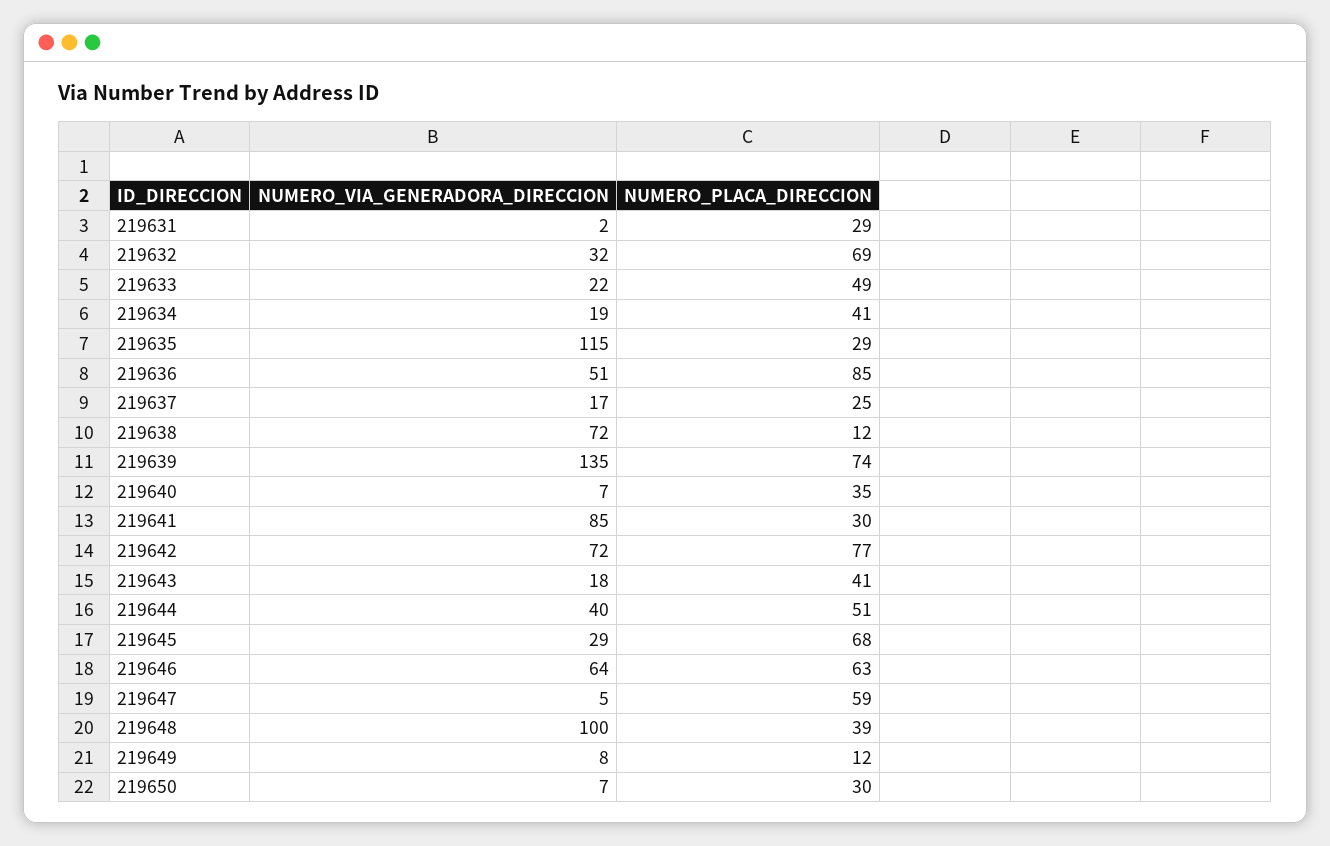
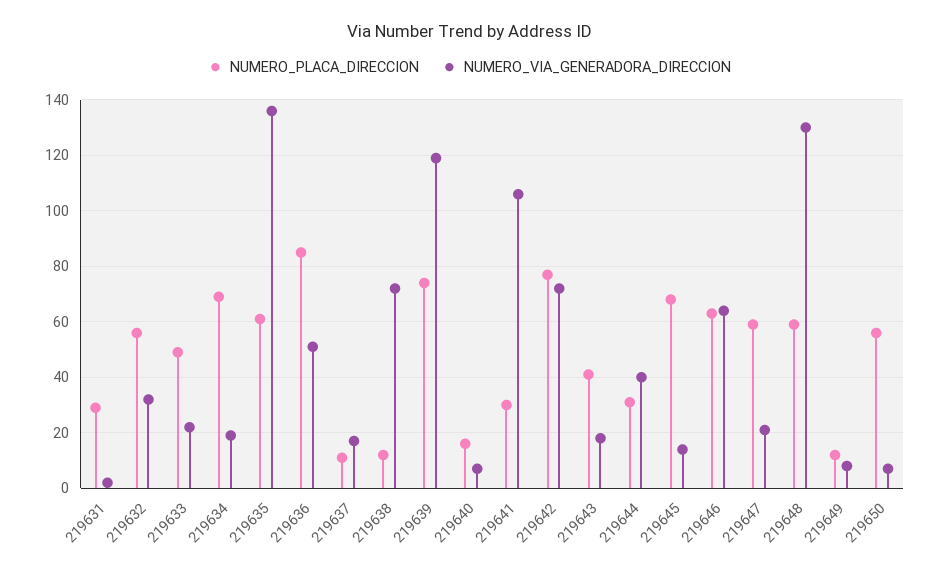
NUMERO_PLACA_DIRECCION, 219632: 69 -> 55
NUMERO_PLACA_DIRECCION, 219634: 41 -> 70
NUMERO_VIA_GENERADORA_DIRECCION, 219635: 115 -> 135
NUMERO_PLACA_DIRECCION, 219635: 29 -> 60
NUMERO_PLACA_DIRECCION, 219637: 25 -> 10
NUMERO_VIA_GENERADORA_DIRECCION, 219639: 135 -> 120
NUMERO_PLACA_DIRECCION, 219640: 35 -> 15
NUMERO_VIA_GENERADORA_DIRECCION, 219641: 85 -> 105
NUMERO_PLACA_DIRECCION, 219644: 51 -> 30
NUMERO_VIA_GENERADORA_DIRECCION, 219645: 29 -> 15
NUMERO_VIA_GENERADORA_DIRECCION, 219647: 5 -> 20
NUMERO_VIA_GENERADORA_DIRECCION, 219648: 100 -> 130
NUMERO_PLACA_DIRECCION, 219648: 39 -> 60
NUMERO_PLACA_DIRECCION, 219650: 30 -> 55

